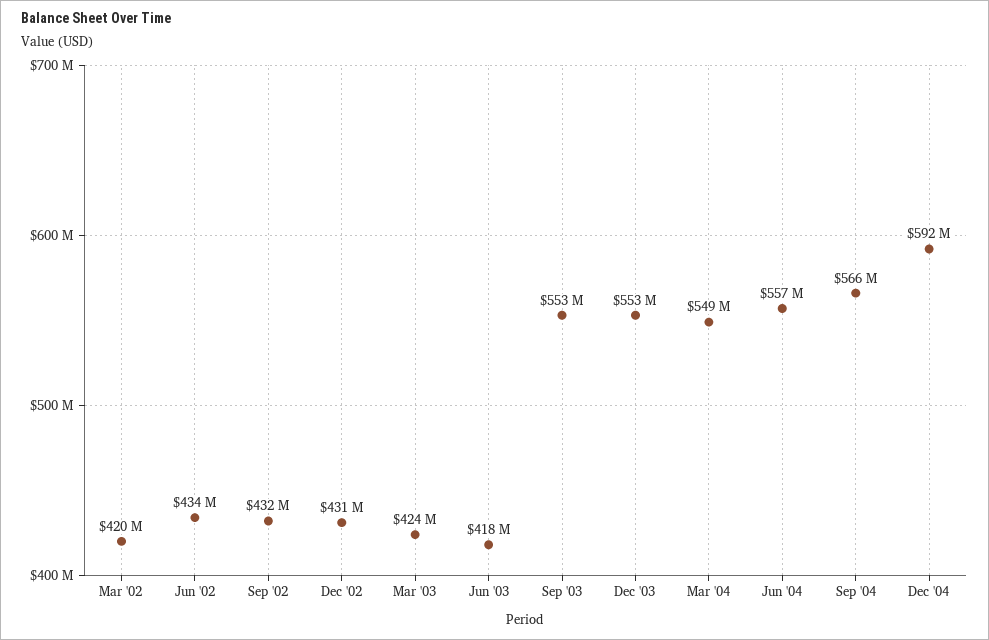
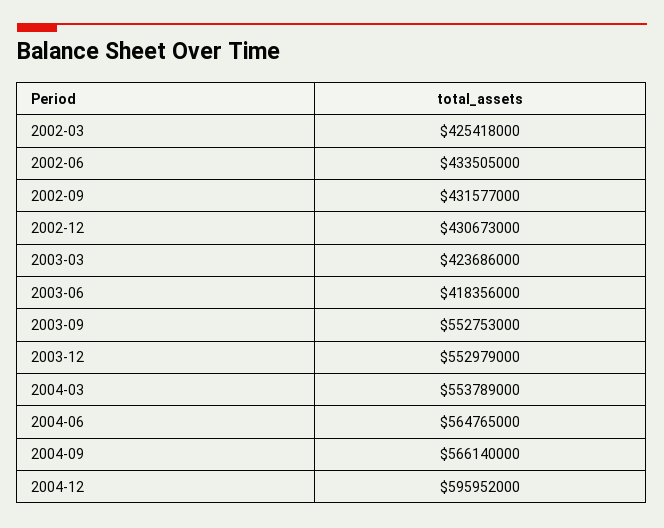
Mar '02: 420000000 -> 425418000
Mar '04: 549000000 -> 553789000
Jun '04: 557000000 -> 564765000
Dec '04: 592000000 -> 595952000

